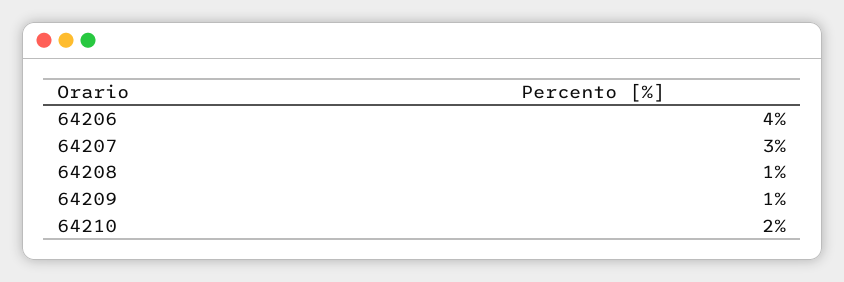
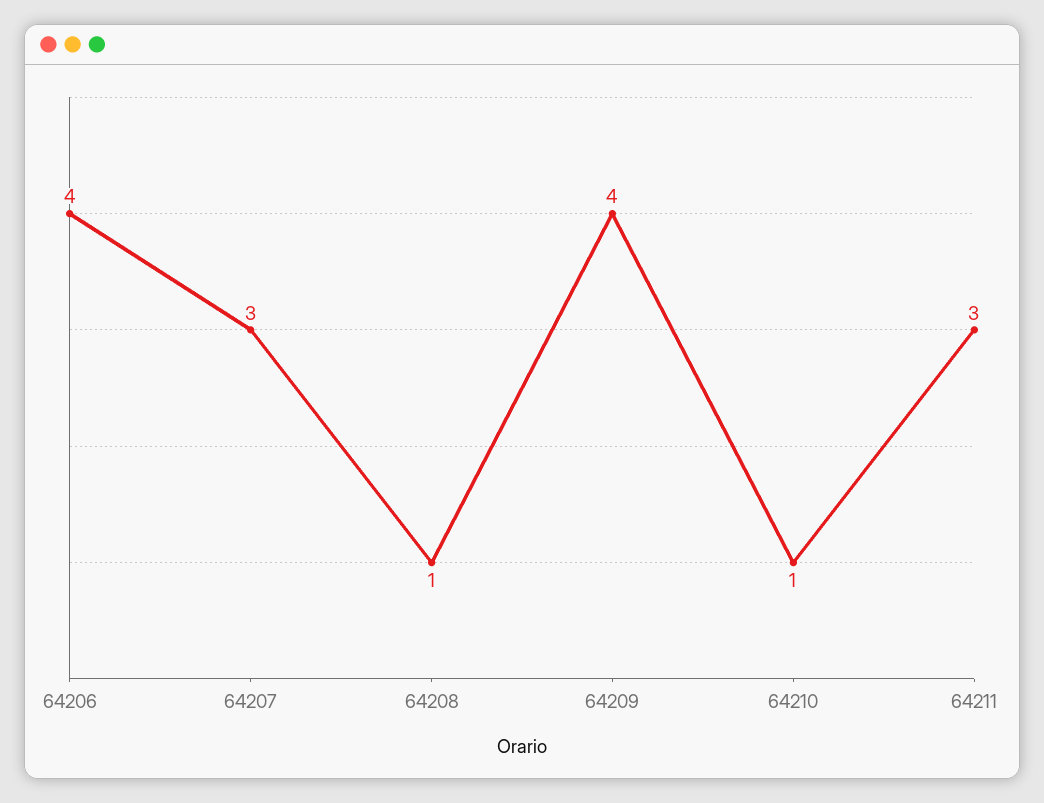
64209: 1 -> 4
64210: 2 -> 1
64211: none -> 3

